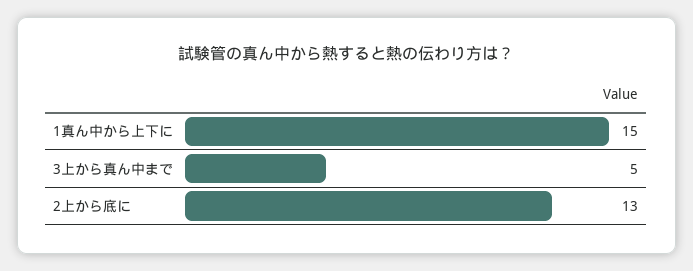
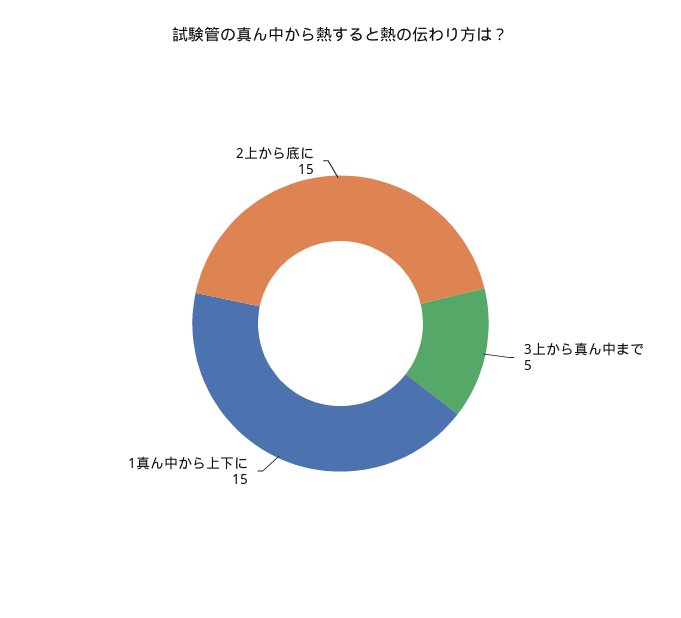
2上から底に: 13 -> 15

